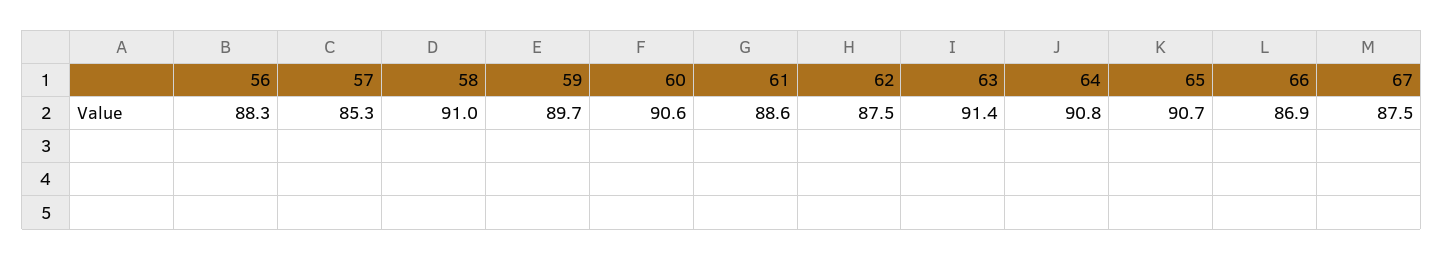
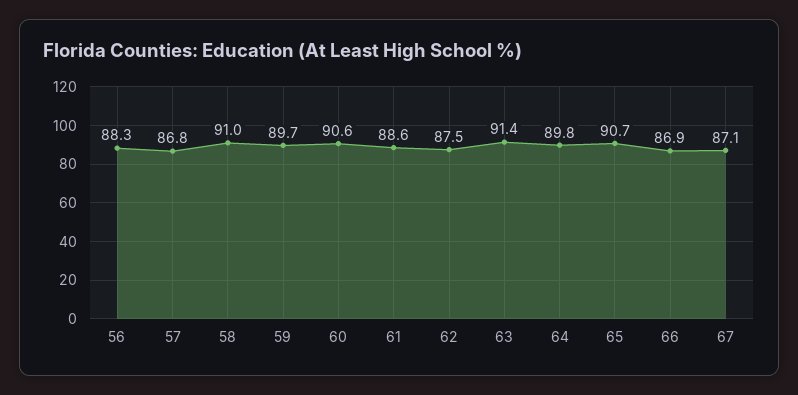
57: 85.3 -> 86.8
64: 90.8 -> 89.8
67: 87.5 -> 87.1

